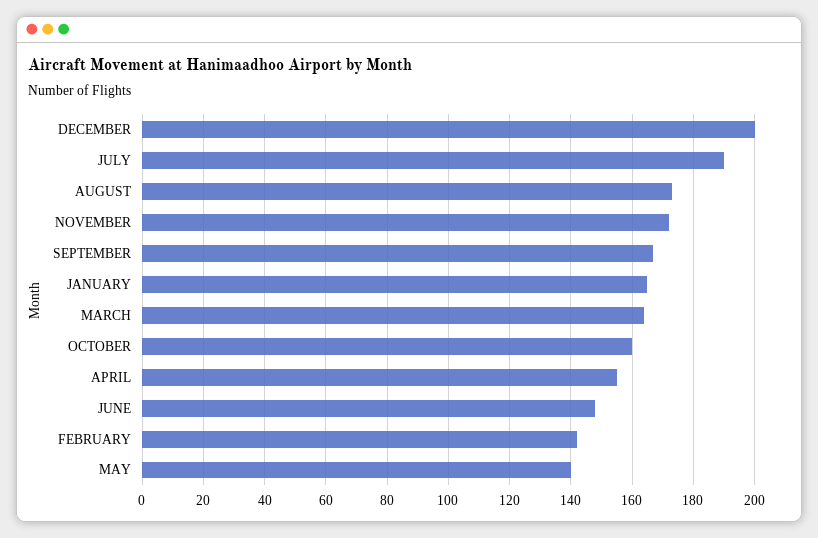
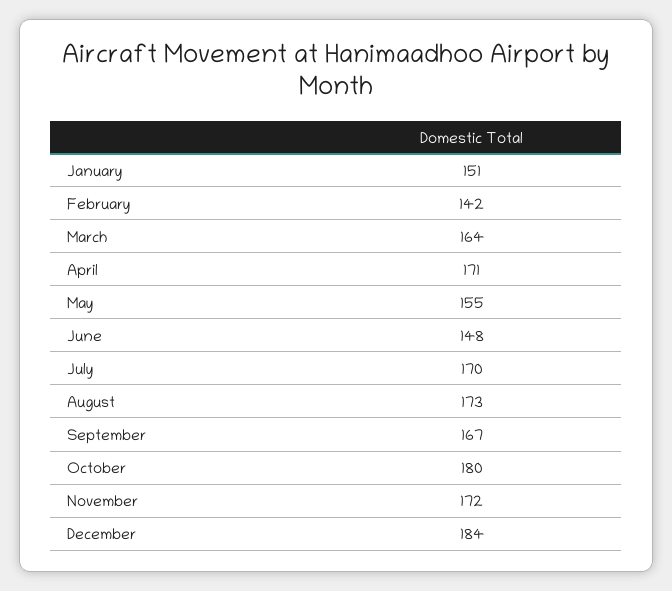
DECEMBER: 200 -> 184
JULY: 190 -> 170
JANUARY: 165 -> 151
OCTOBER: 160 -> 180
APRIL: 155 -> 171
MAY: 140 -> 155

